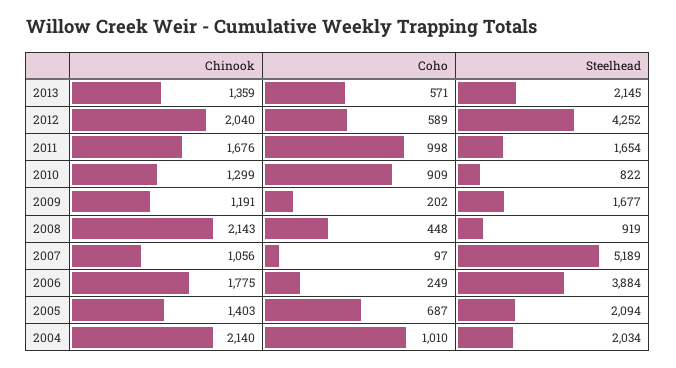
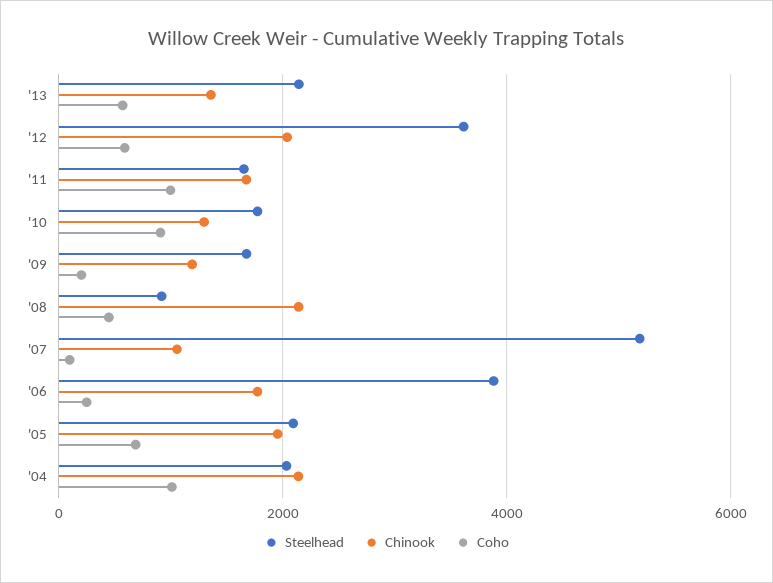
Steelhead, 2012: 4252 -> 3600
Steelhead, 2010: 822 -> 1800
Chinook, 2005: 1403 -> 2000

